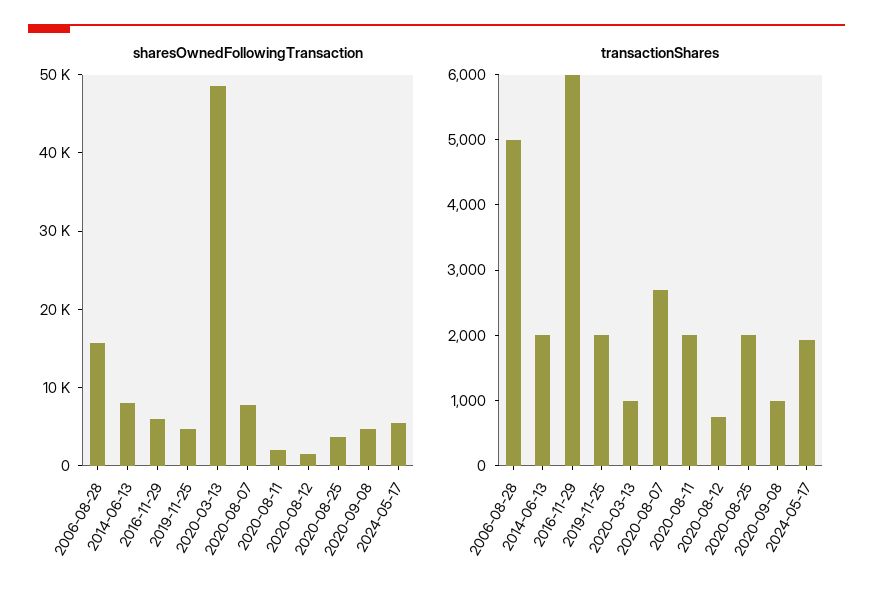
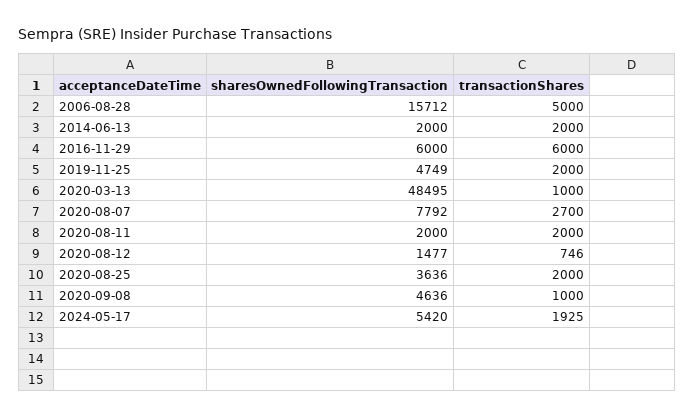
sharesOwnedFollowingTransaction, 2014-06-13: 8000 -> 2000

